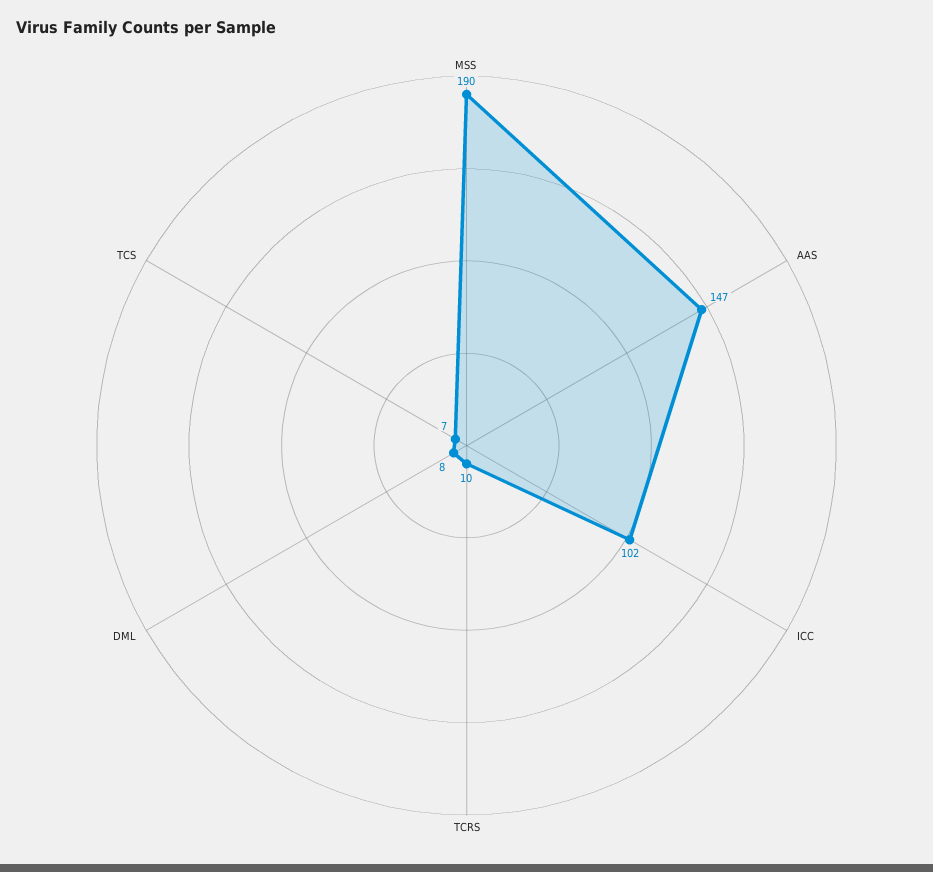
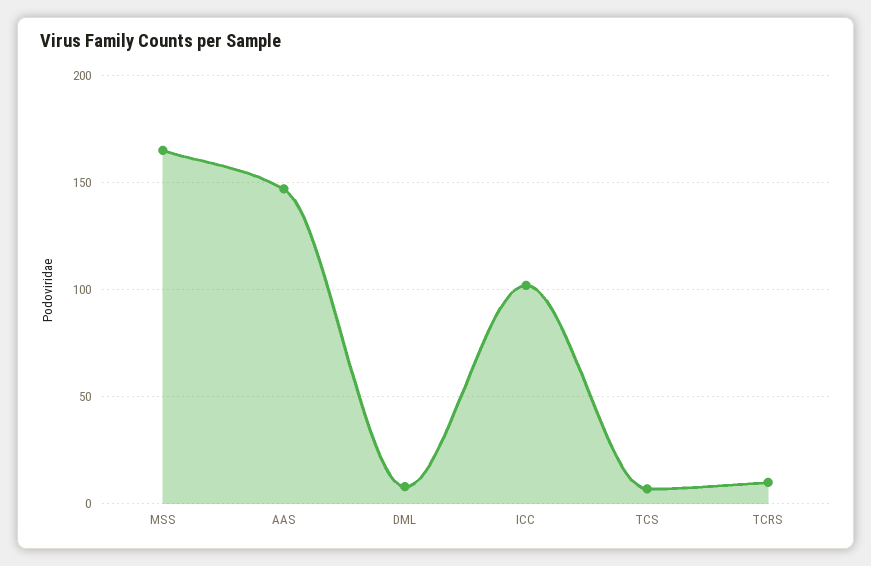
MSS: 190 -> 165

